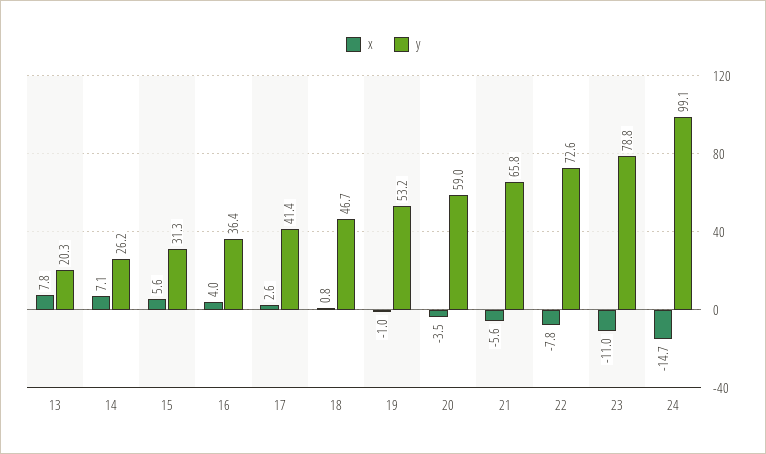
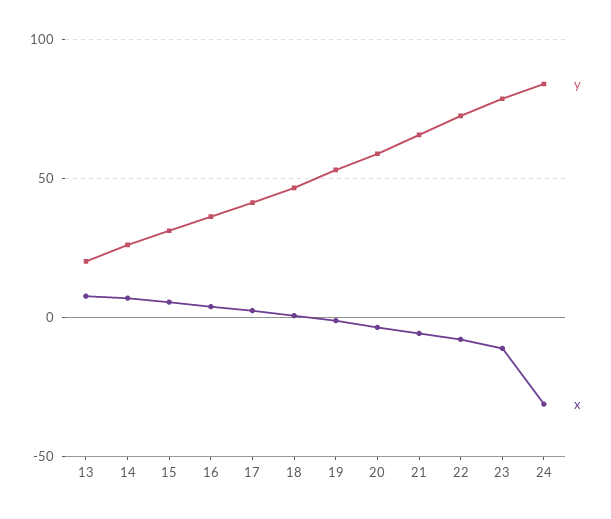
x, 24: -14.7 -> -30
y, 24: 99.1 -> 85

